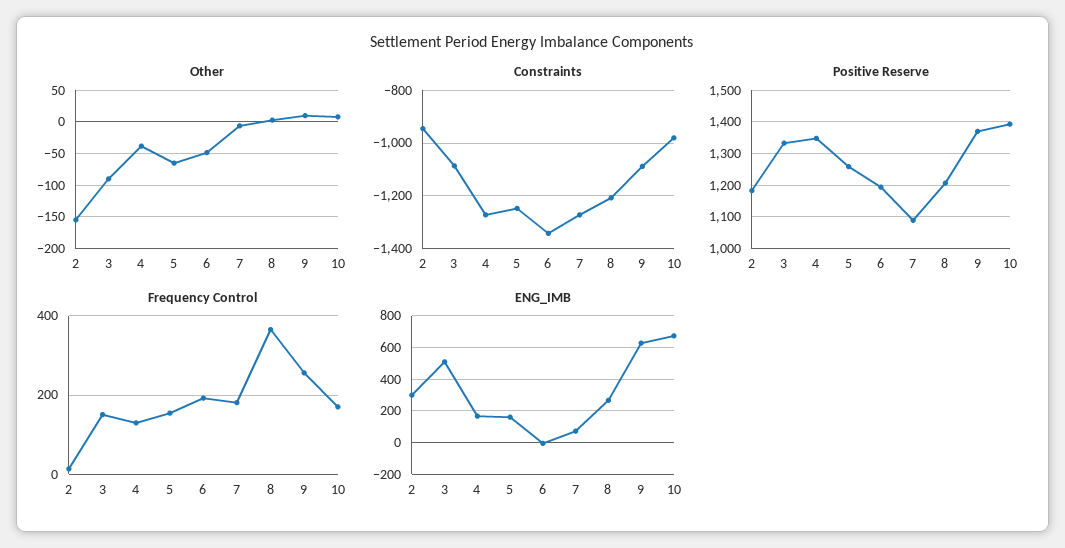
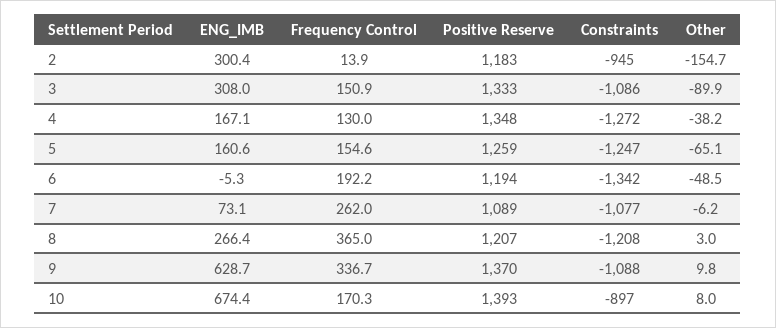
Constraints, 7: -1275 -> -1077
Constraints, 10: -975 -> -897
Frequency Control, 7: 180 -> 262
Frequency Control, 9: 260 -> 336.7
ENG_IMB, 3: 500 -> 308

